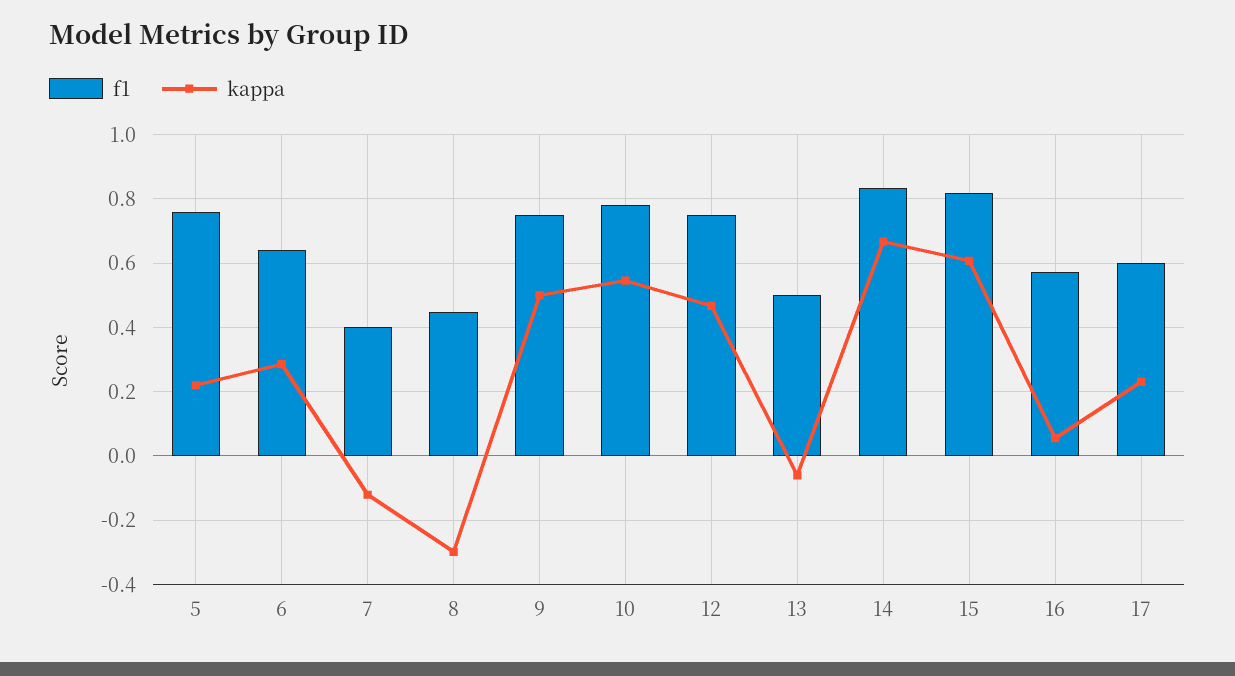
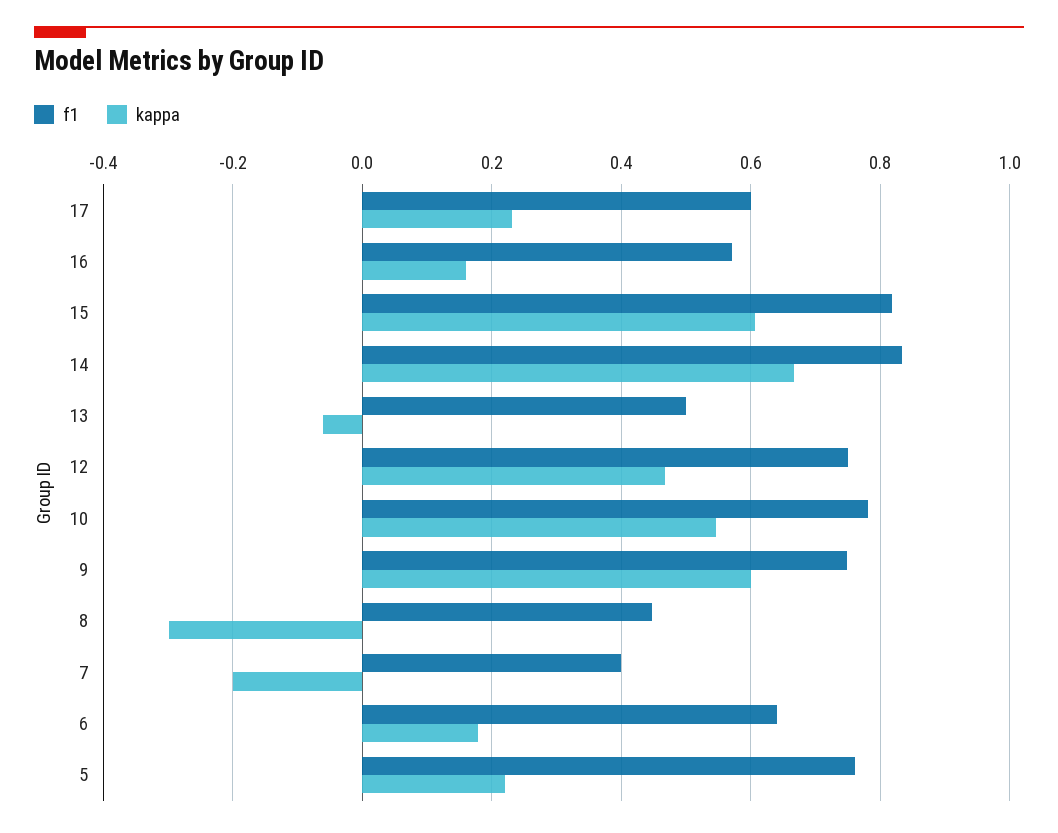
kappa, 6: 0.28 -> 0.18
kappa, 7: -0.12 -> -0.2
kappa, 9: 0.5 -> 0.6
kappa, 16: 0.06 -> 0.16

